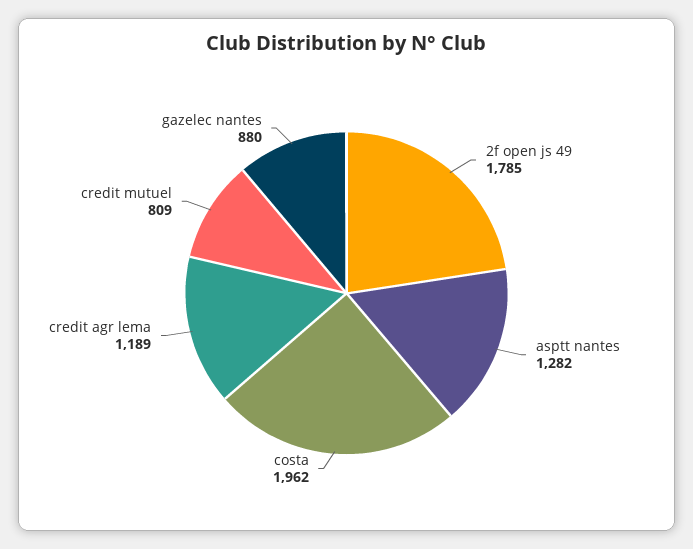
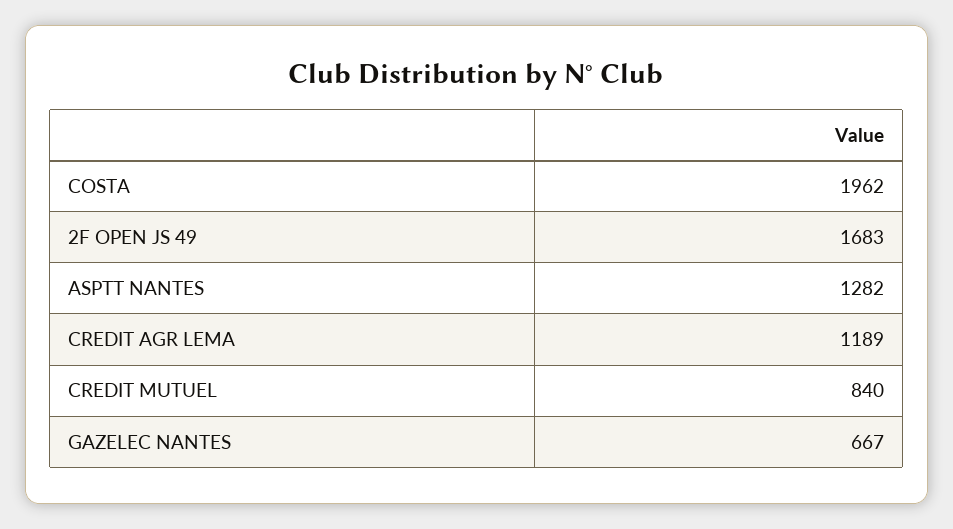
2f open js 49: 1785 -> 1683
credit mutuel: 809 -> 840
gazelec nantes: 880 -> 667

